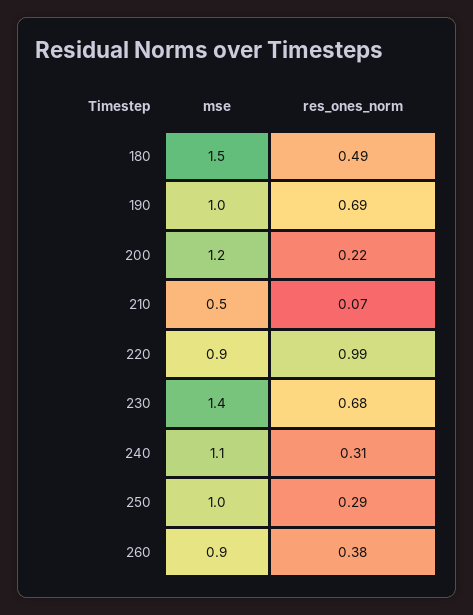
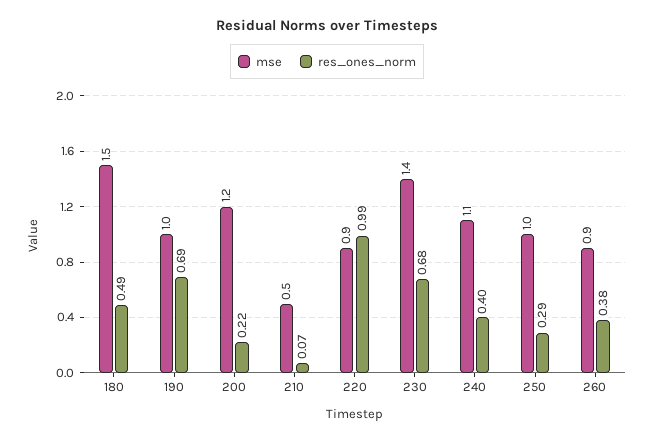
res_ones_norm, 240: 0.31 -> 0.4

